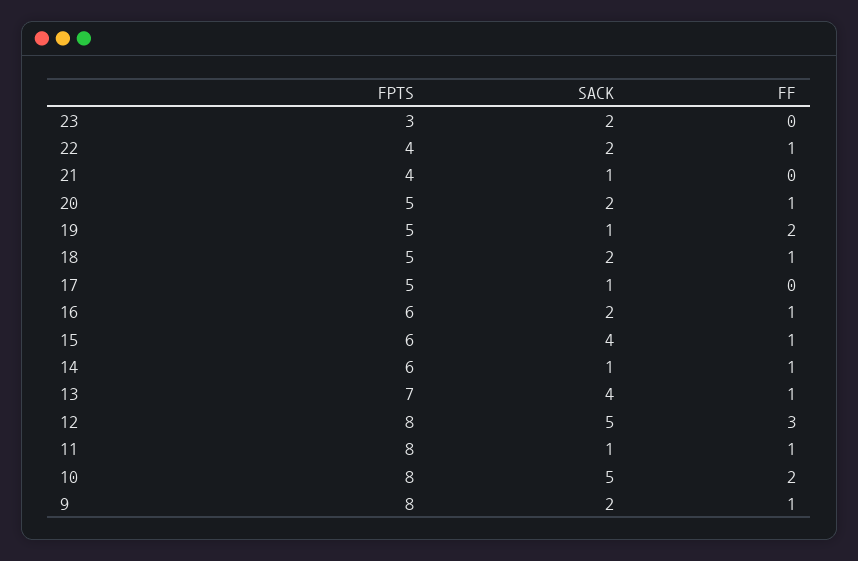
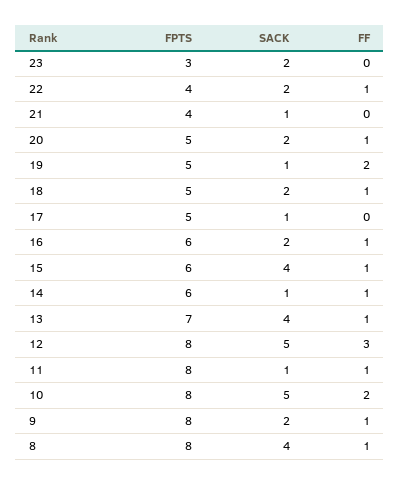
FPTS, 8: none -> 8
SACK, 8: none -> 4
FF, 8: none -> 1

